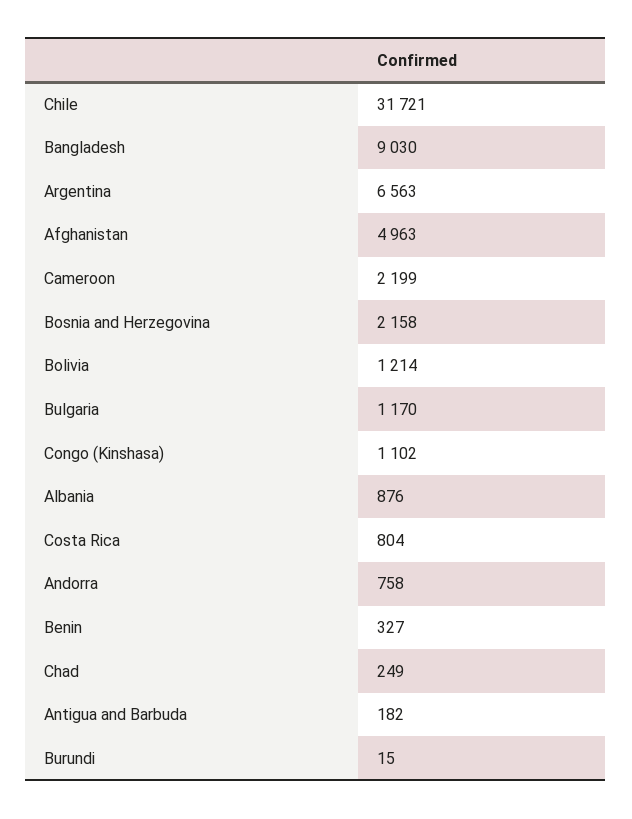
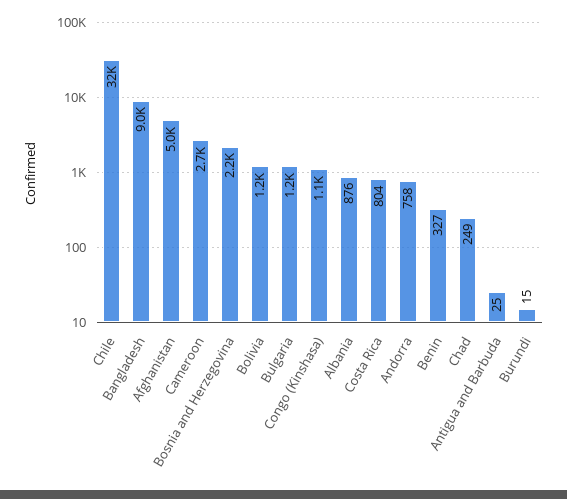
Argentina: 6563 -> none
Cameroon: 2199 -> 2700
Antigua and Barbuda: 182 -> 25

